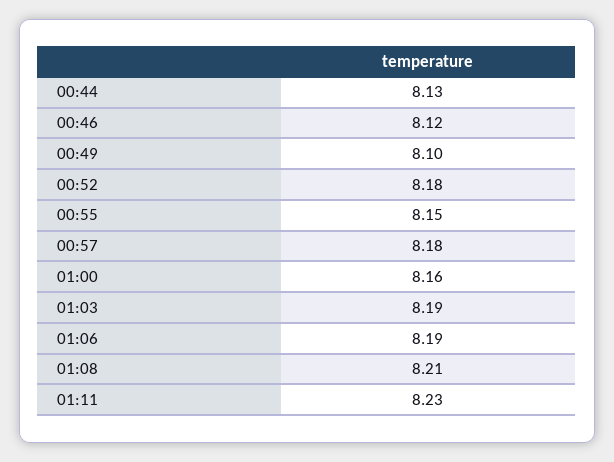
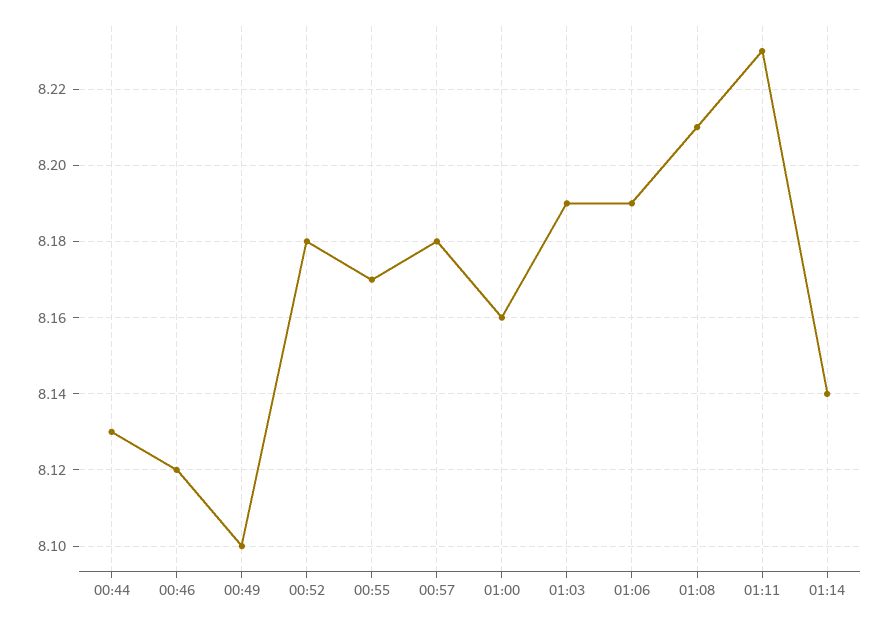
00:55: 8.15 -> 8.17
01:14: none -> 8.14

